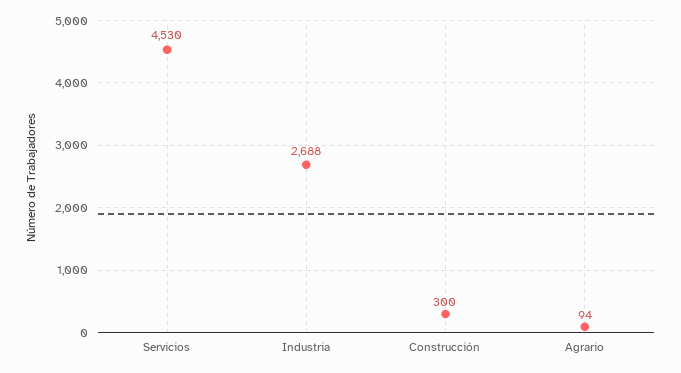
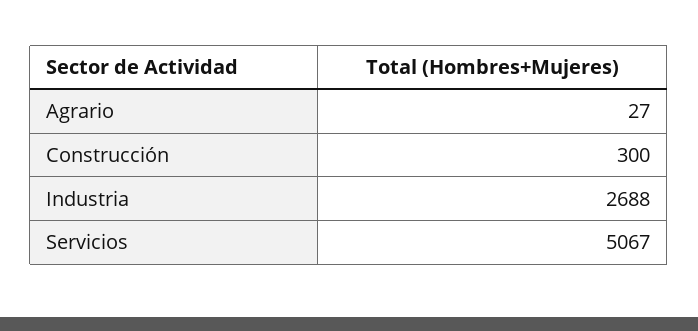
Servicios: 4530 -> 5067
Agrario: 94 -> 27

